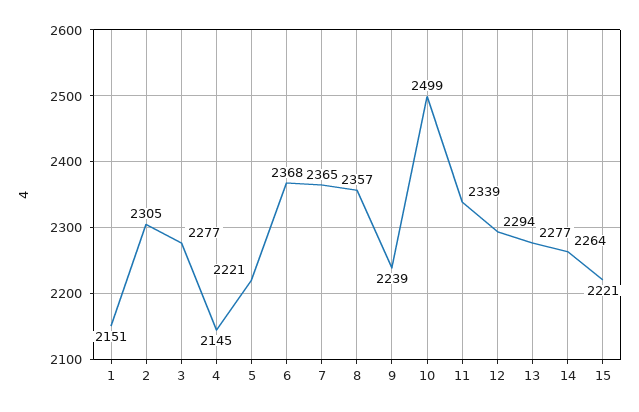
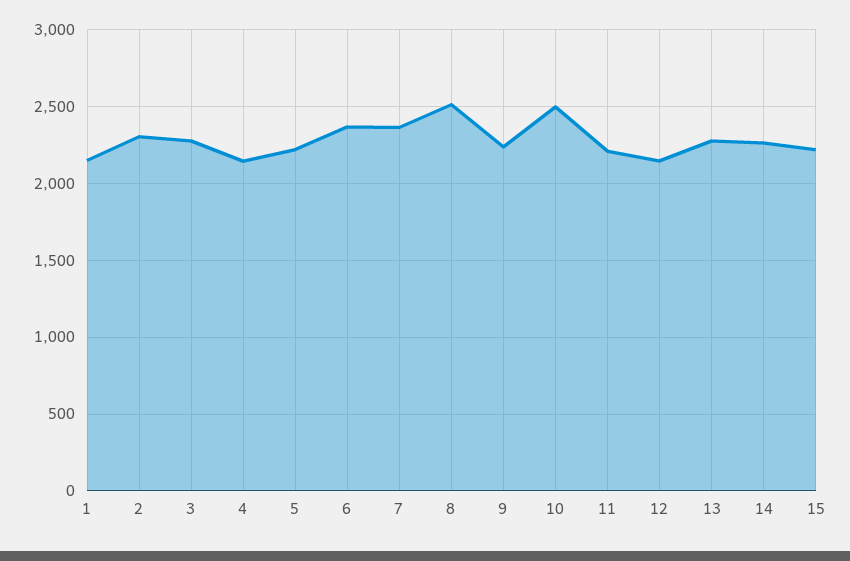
8: 2357 -> 2500
11: 2339 -> 2200
12: 2294 -> 2150

